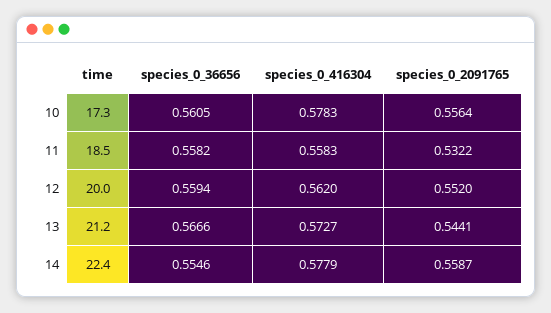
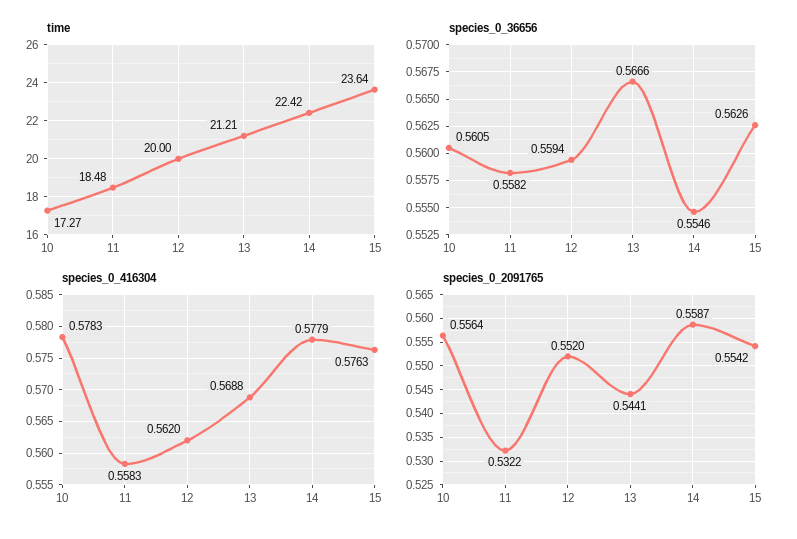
species_0_416304, 13: 0.5727 -> 0.5688
time, 15: none -> 23.64
species_0_36656, 15: none -> 0.5626
species_0_416304, 15: none -> 0.5763
species_0_2091765, 15: none -> 0.5542

